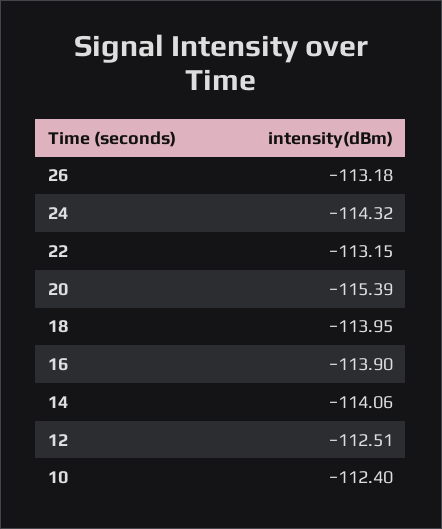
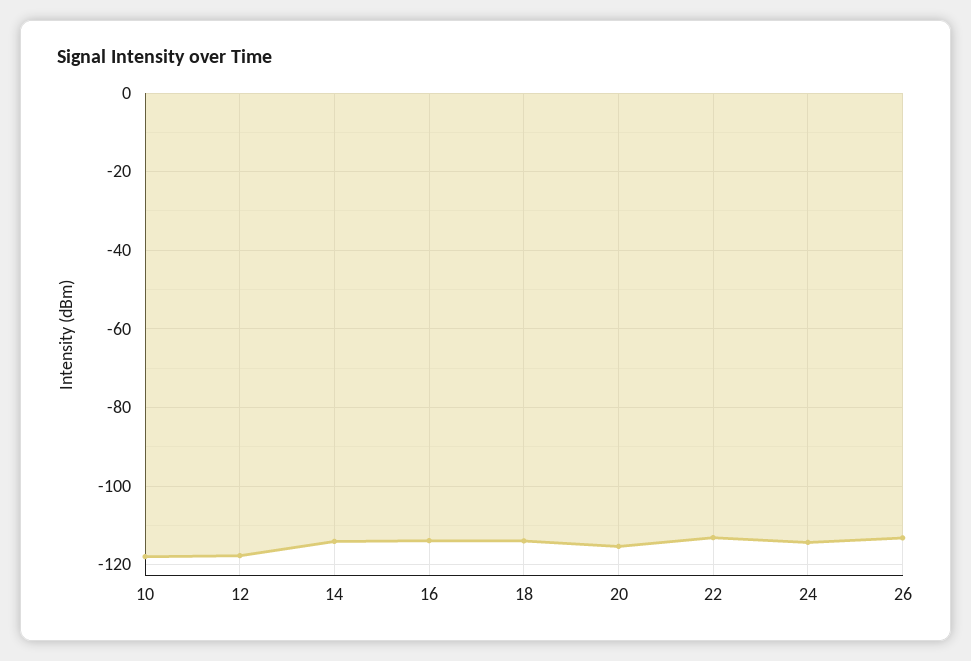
12: -112.51 -> -118
10: -112.4 -> -118

